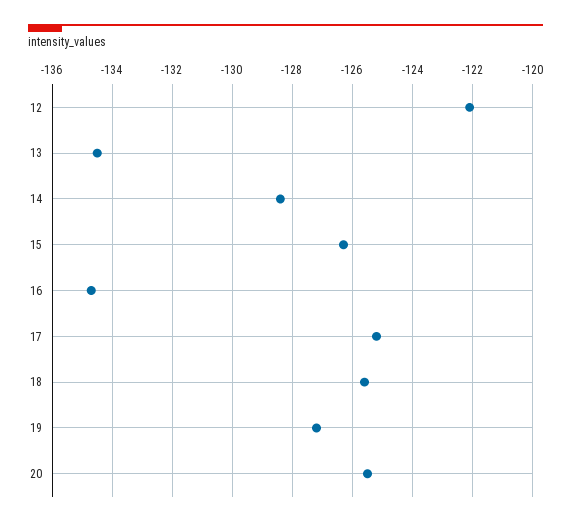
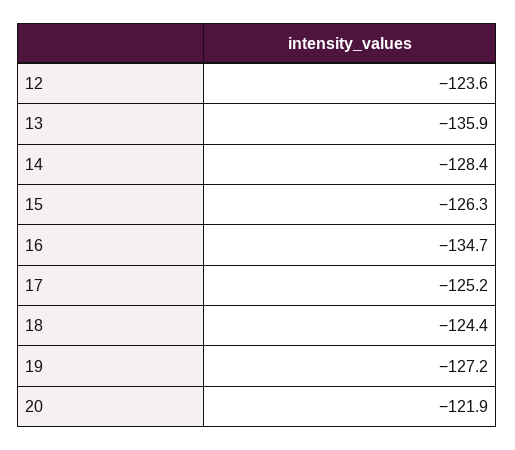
12: -122 -> -123.6
13: -134.5 -> -135.9
18: -125.5 -> -124.4
20: -125.5 -> -121.9

